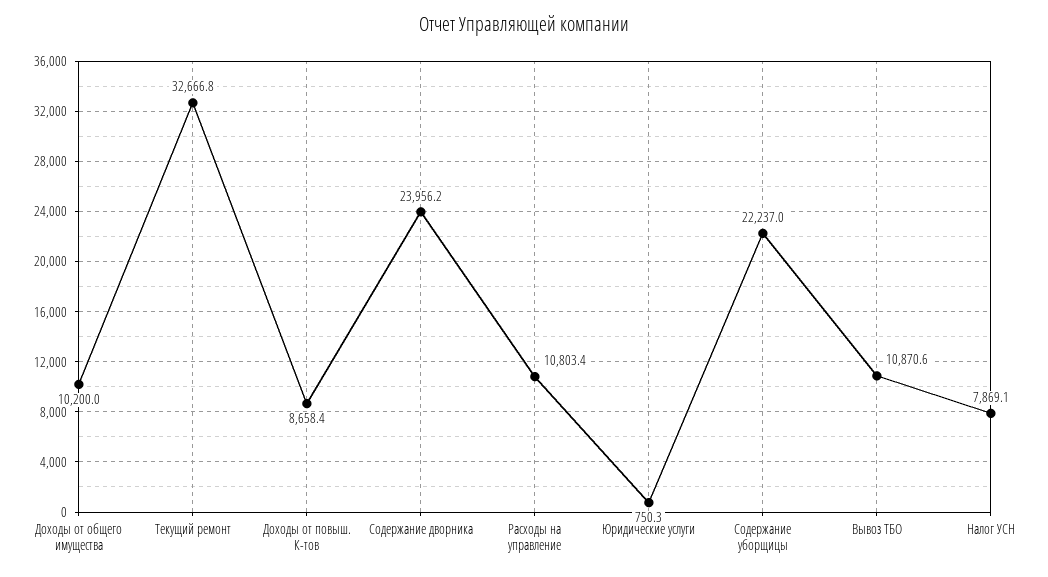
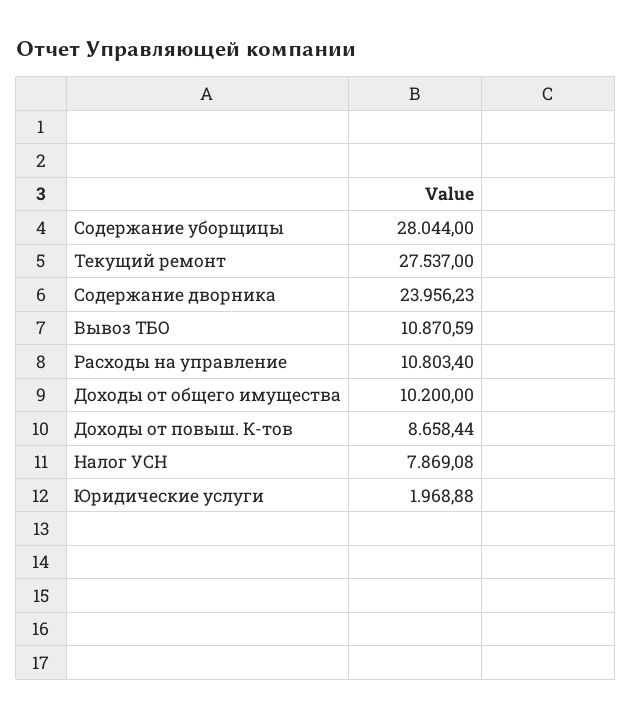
Текущий ремонт: 32666.8 -> 27537
Юридические услуги: 750.3 -> 1968.88
Содержание уборщицы: 22237 -> 28044

